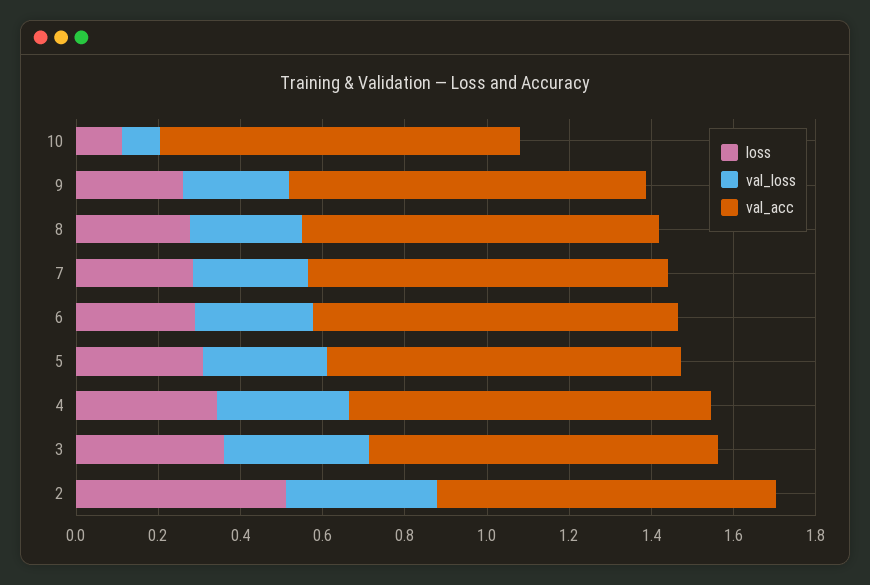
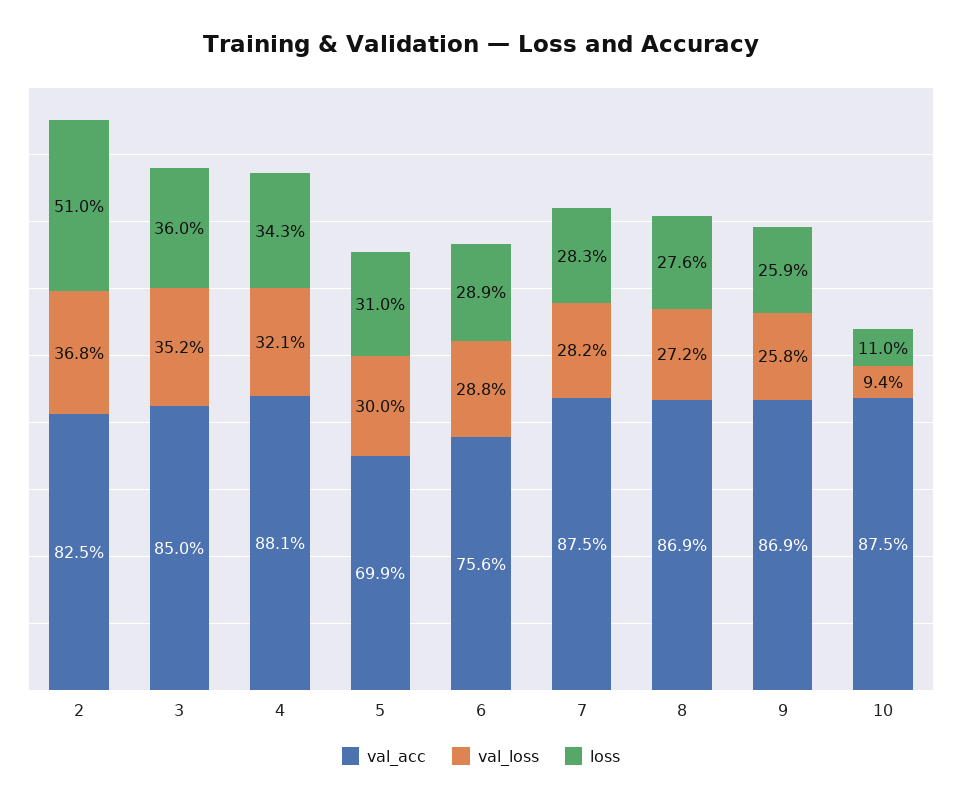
val_acc, 6: 0.9 -> 0.756
val_acc, 5: 0.85 -> 0.699

